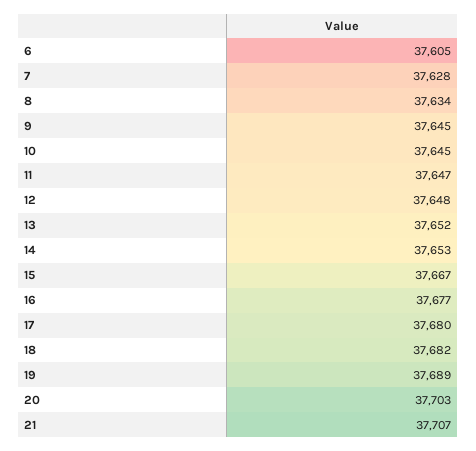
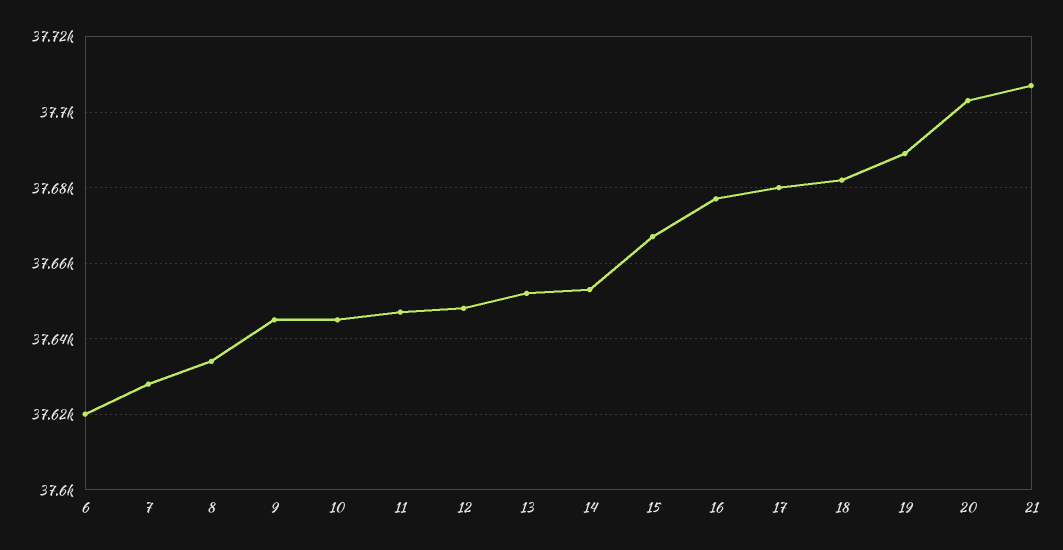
6: 37605 -> 37620

